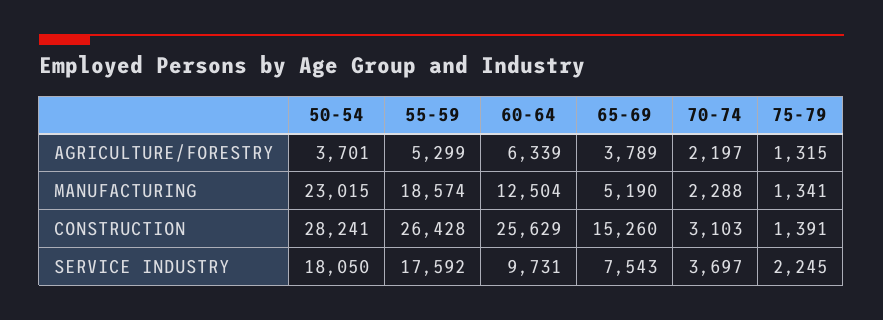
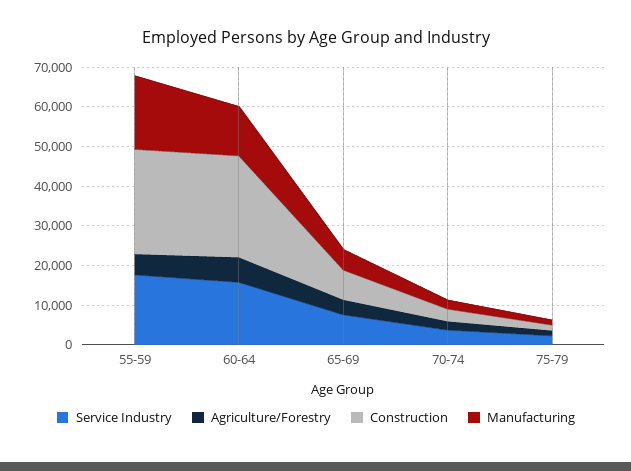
AGRICULTURE/FORESTRY, 50-54: 3701 -> none
MANUFACTURING, 50-54: 23015 -> none
CONSTRUCTION, 50-54: 28241 -> none
CONSTRUCTION, 65-69: 15260 -> 7500
SERVICE INDUSTRY, 50-54: 18050 -> none
SERVICE INDUSTRY, 60-64: 9731 -> 15000

